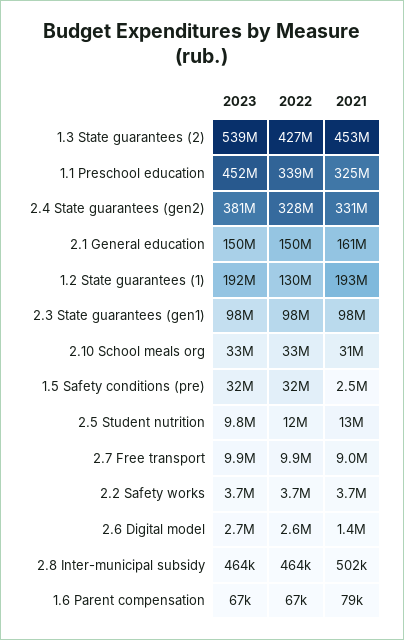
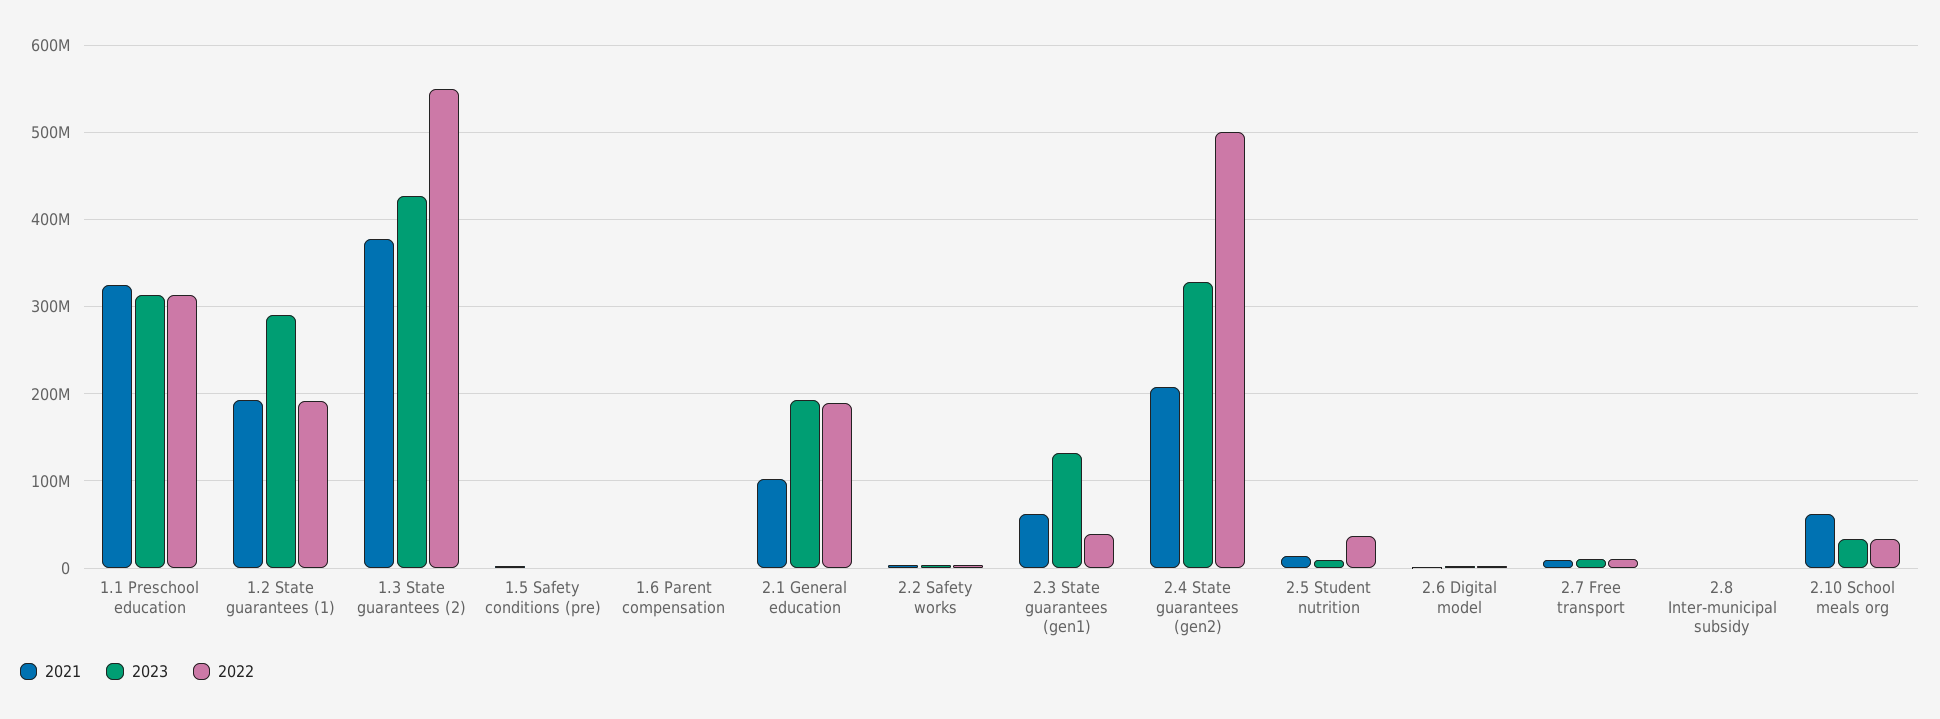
2023, 1.3 State guarantees (2): 539000000 -> 430000000
2022, 1.3 State guarantees (2): 427000000 -> 550000000
2021, 1.3 State guarantees (2): 453000000 -> 380000000
2023, 1.1 Preschool education: 452000000 -> 310000000
2022, 1.1 Preschool education: 339000000 -> 310000000
2023, 2.4 State guarantees (gen2): 381000000 -> 330000000
2022, 2.4 State guarantees (gen2): 328000000 -> 500000000
2021, 2.4 State guarantees (gen2): 331000000 -> 210000000
2023, 2.1 General education: 150000000 -> 190000000
2022, 2.1 General education: 150000000 -> 190000000
2021, 2.1 General education: 161000000 -> 100000000
2023, 1.2 State guarantees (1): 192000000 -> 290000000
2022, 1.2 State guarantees (1): 130000000 -> 190000000
2023, 2.3 State guarantees (gen1): 98000000 -> 130000000
2022, 2.3 State guarantees (gen1): 98000000 -> 40000000
2021, 2.3 State guarantees (gen1): 98000000 -> 60000000
2021, 2.10 School meals org: 31000000 -> 60000000
2023, 1.5 Safety conditions (pre): 32000000 -> 0
2022, 1.5 Safety conditions (pre): 32000000 -> 0
2022, 2.5 Student nutrition: 12000000 -> 40000000

